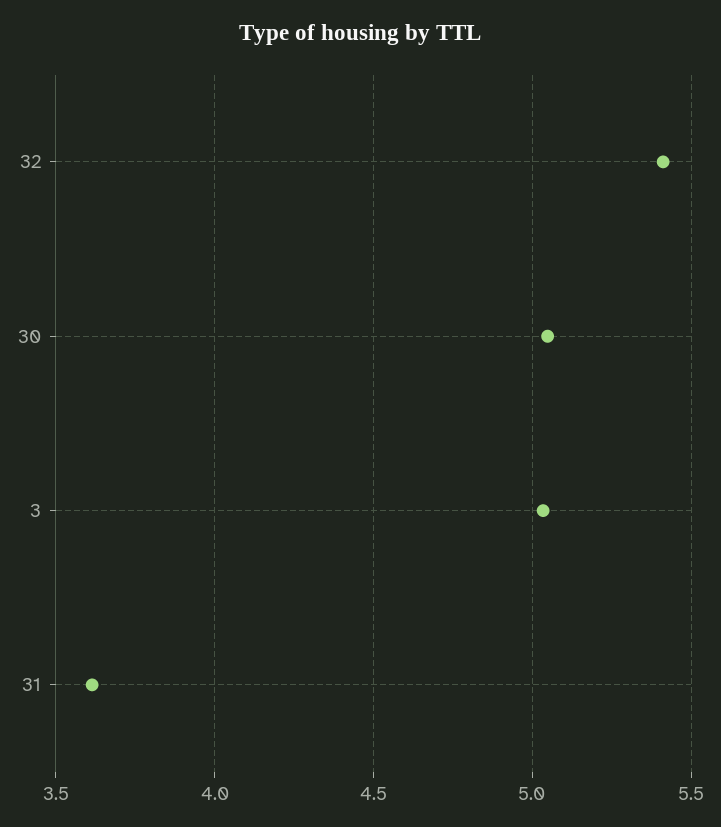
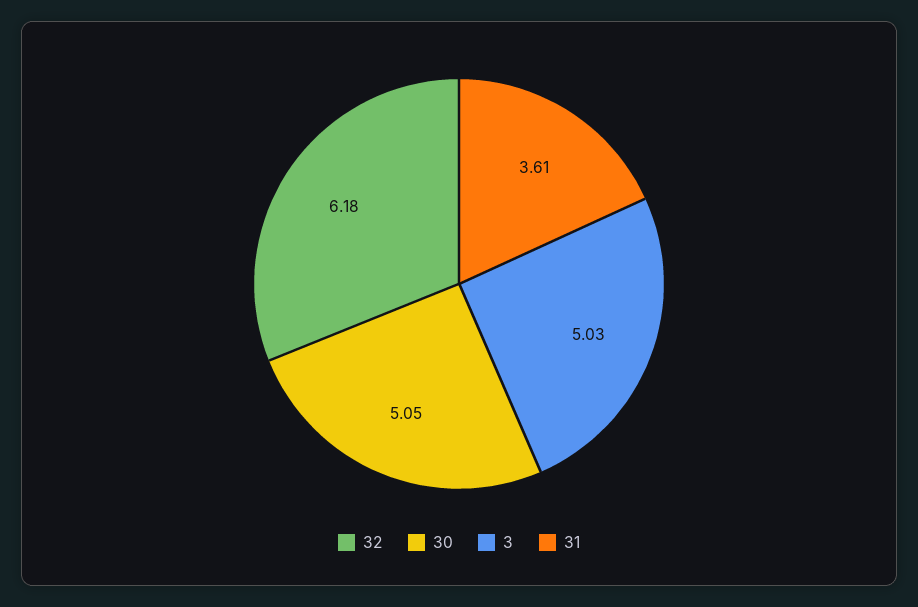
32: 5.4 -> 6.18

